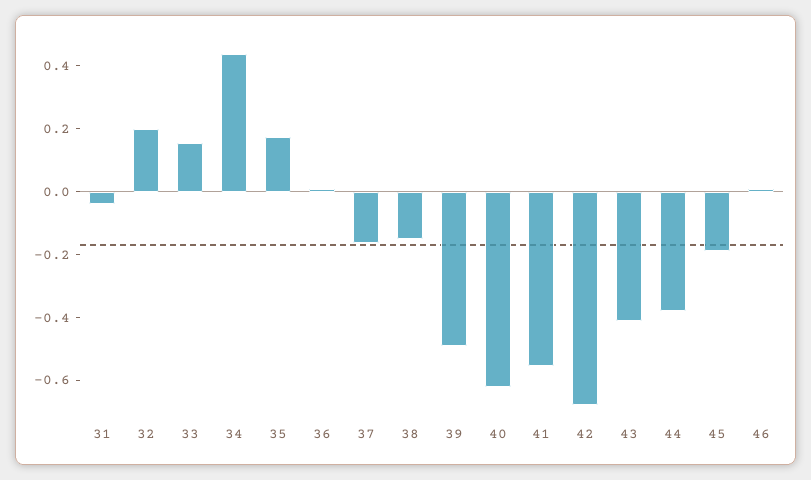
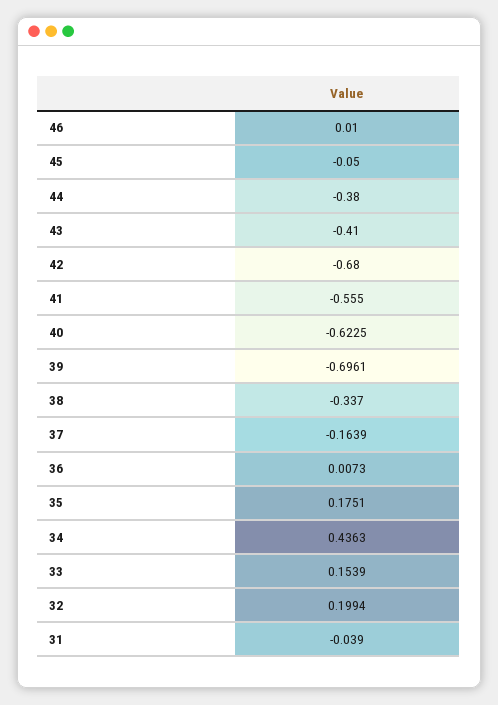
38: -0.15 -> -0.337
39: -0.5 -> -0.6961
45: -0.2 -> -0.05

